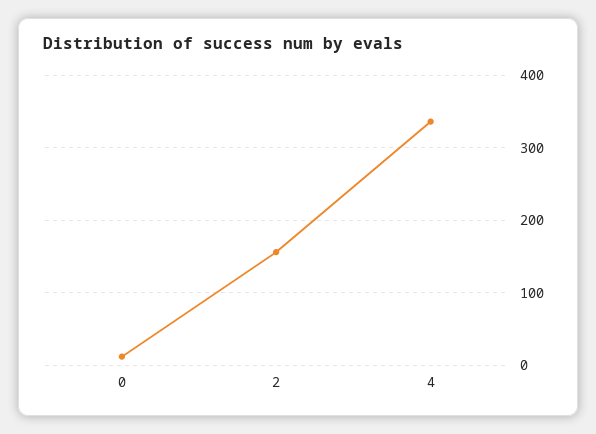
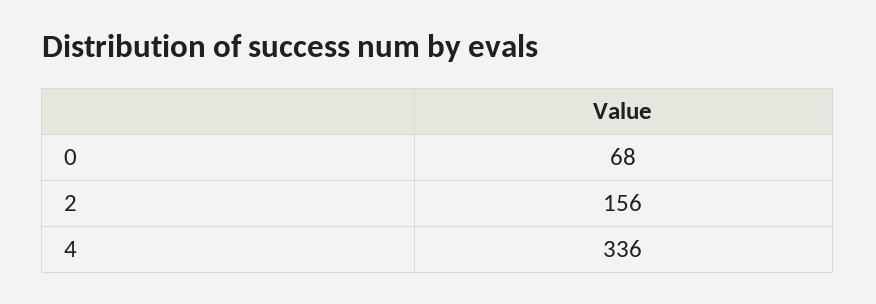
0: 10 -> 68

